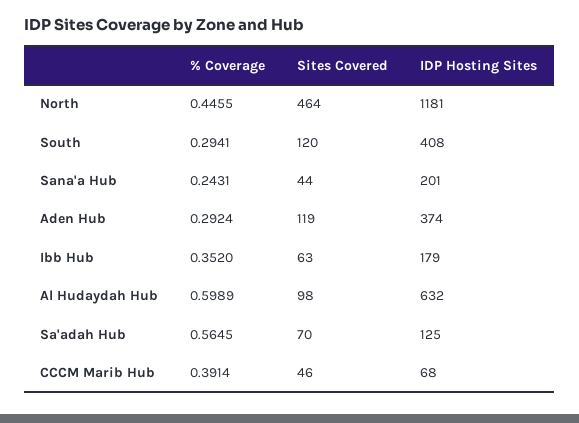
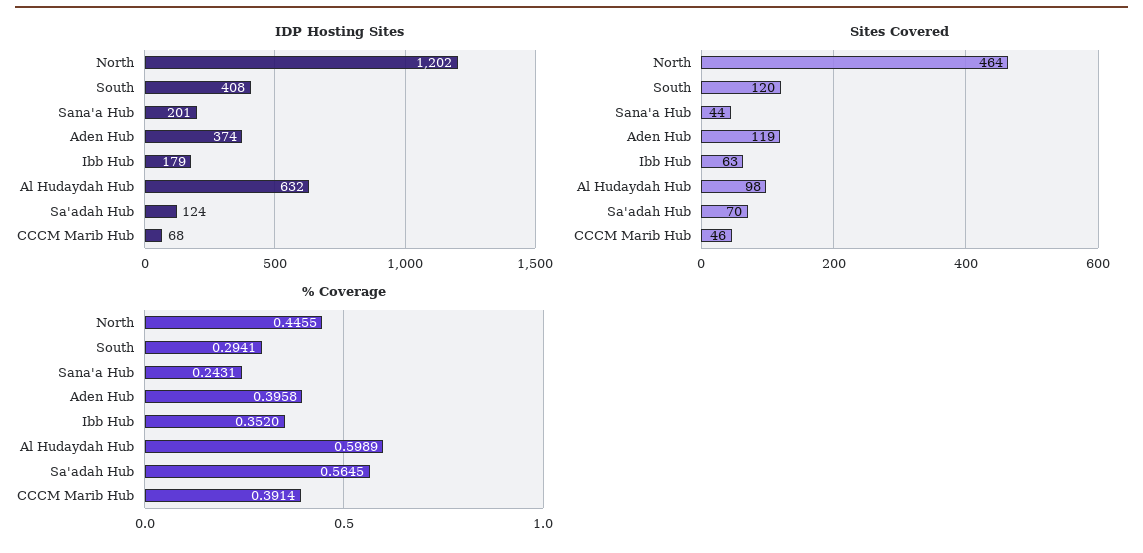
IDP Hosting Sites, North: 1181 -> 1202
% Coverage, Aden Hub: 0.2924 -> 0.3958
IDP Hosting Sites, Sa'adah Hub: 125 -> 124

